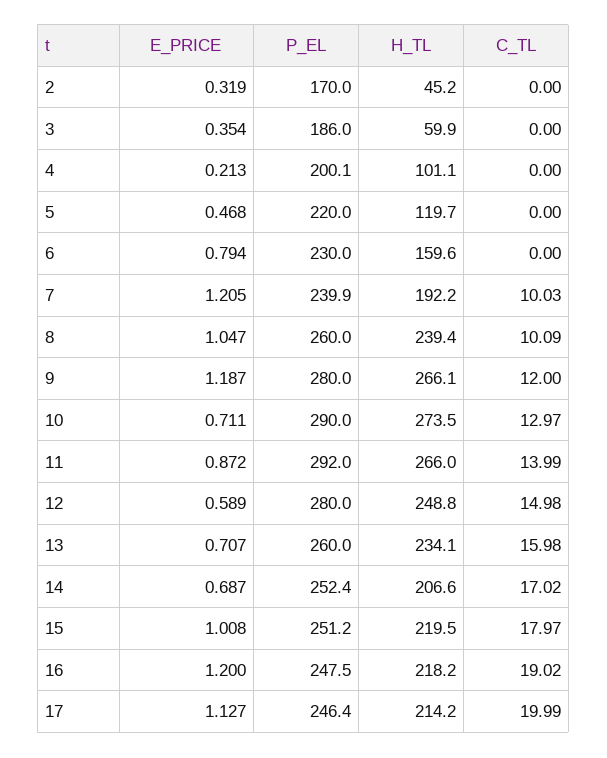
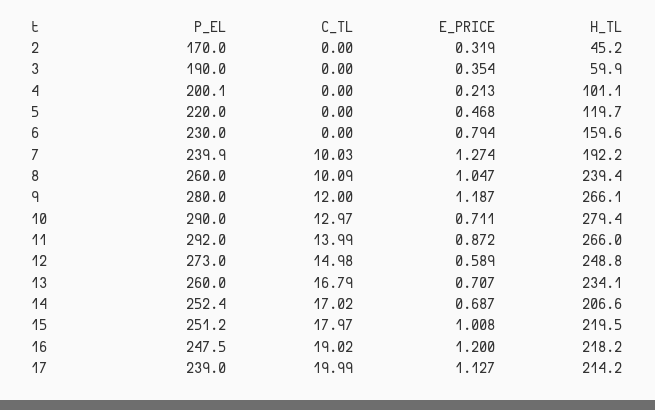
P_EL, 3: 186 -> 190
E_PRICE, 7: 1.205 -> 1.274
H_TL, 10: 273.5 -> 279.4
P_EL, 12: 280 -> 273
C_TL, 13: 15.98 -> 16.79
P_EL, 17: 246.4 -> 239

